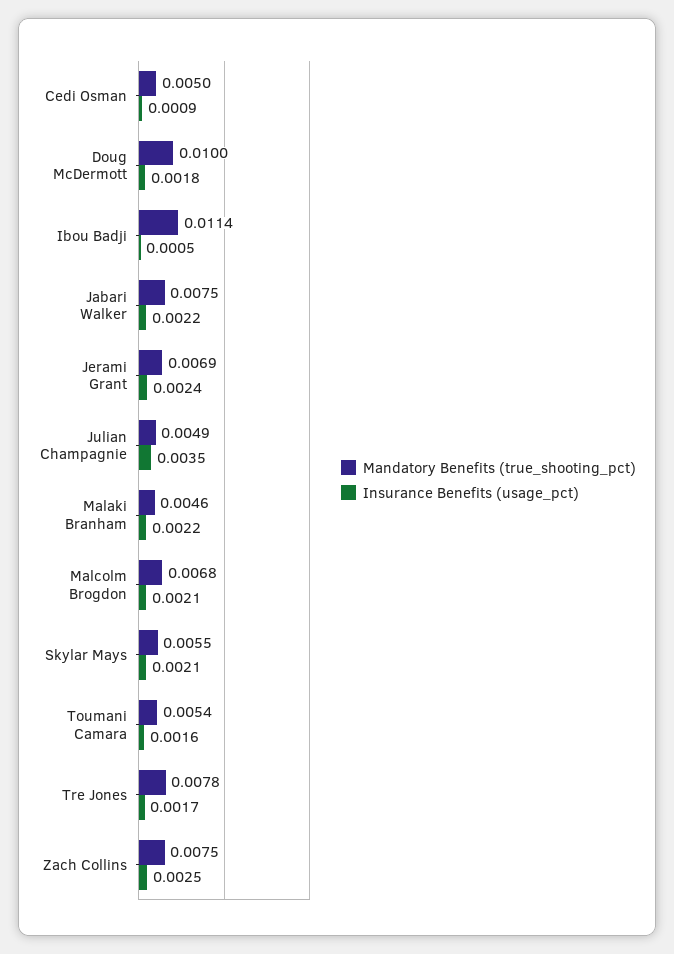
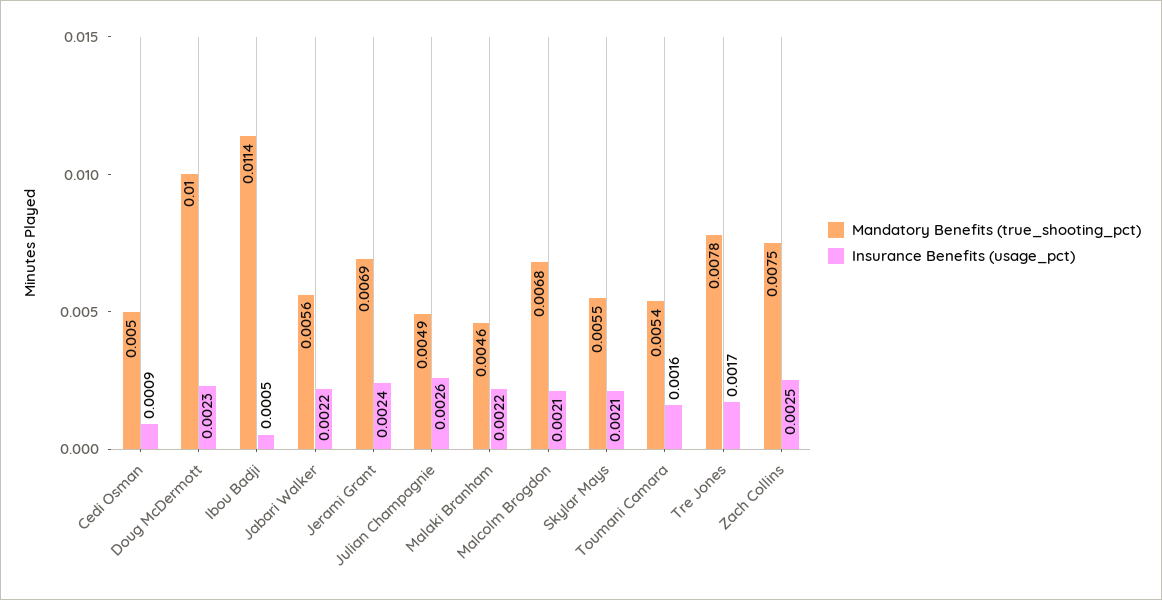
Insurance Benefits (usage_pct), Doug McDermott: 0.0018 -> 0.0023
Mandatory Benefits (true_shooting_pct), Jabari Walker: 0.0075 -> 0.0056
Insurance Benefits (usage_pct), Julian Champagnie: 0.0035 -> 0.0026

